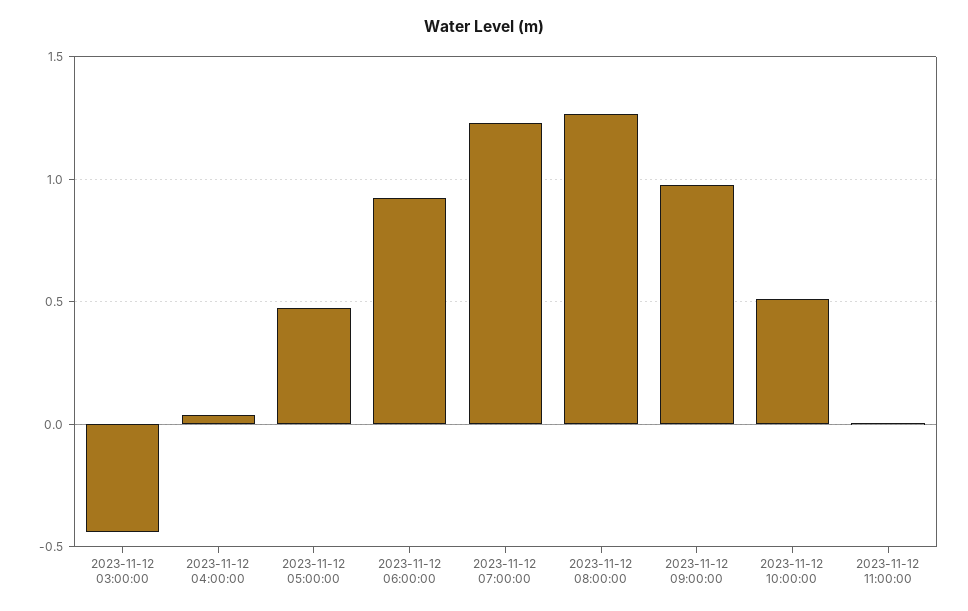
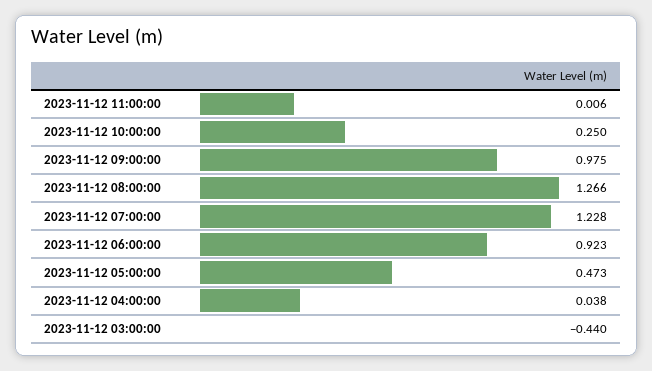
2023-11-12 10:00:00: 0.5 -> 0.25

